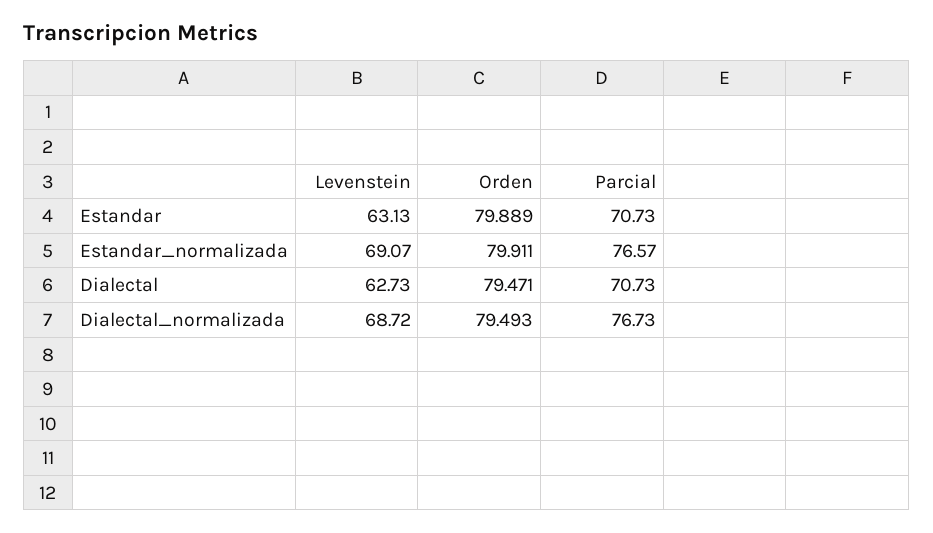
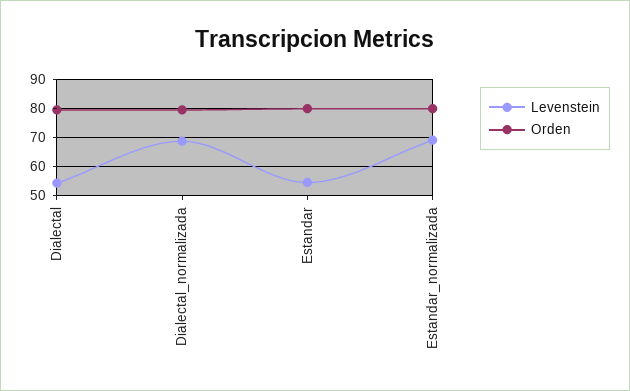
Levenstein, Estandar: 63.13 -> 55
Parcial, Estandar: 70.73 -> none
Parcial, Estandar_normalizada: 76.57 -> none
Levenstein, Dialectal: 62.73 -> 55
Parcial, Dialectal: 70.73 -> none
Parcial, Dialectal_normalizada: 76.73 -> none

